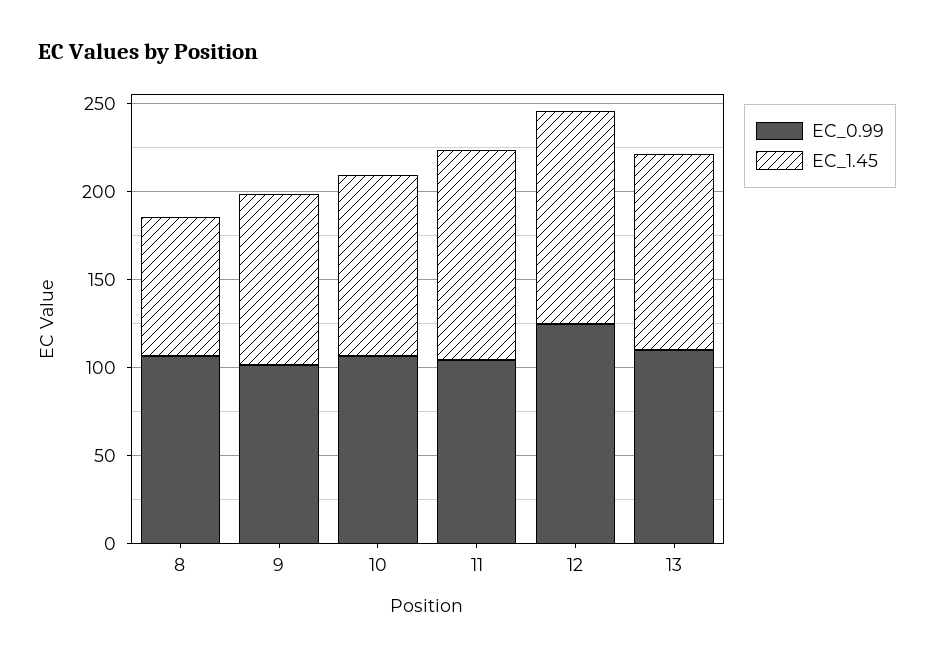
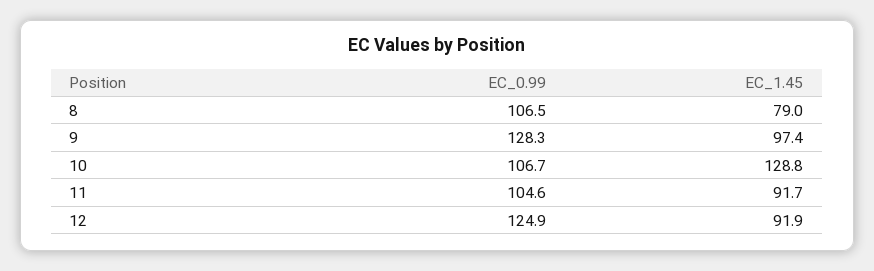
EC_0.99, 9: 100 -> 128.3
EC_1.45, 10: 100 -> 128.8
EC_1.45, 11: 120 -> 91.7
EC_1.45, 12: 120 -> 91.9
EC_0.99, 13: 110 -> none
EC_1.45, 13: 110 -> none

